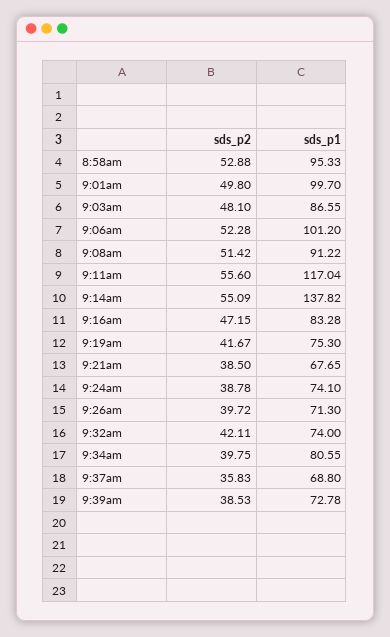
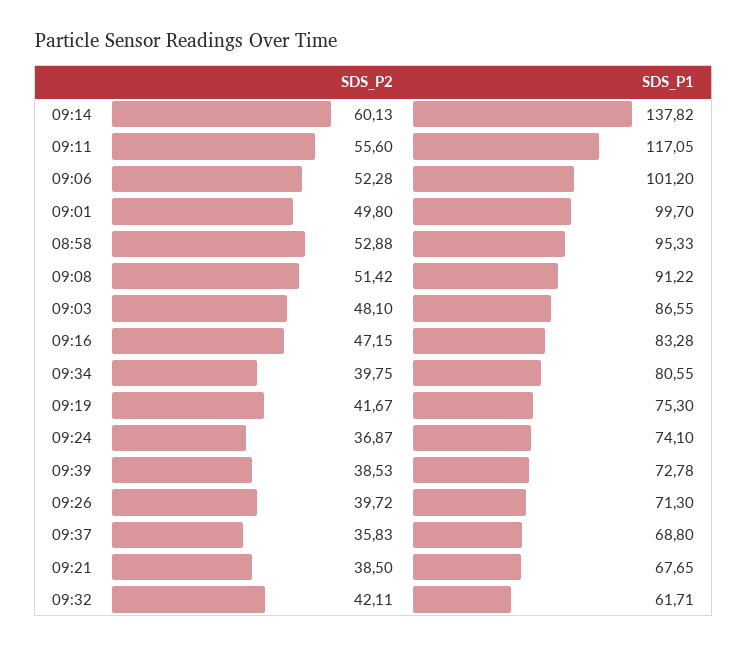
sds_p1, 9:11am: 117.04 -> 117.05
sds_p2, 9:14am: 55.09 -> 60.13
sds_p2, 9:24am: 38.78 -> 36.87
sds_p1, 9:32am: 74 -> 61.71

